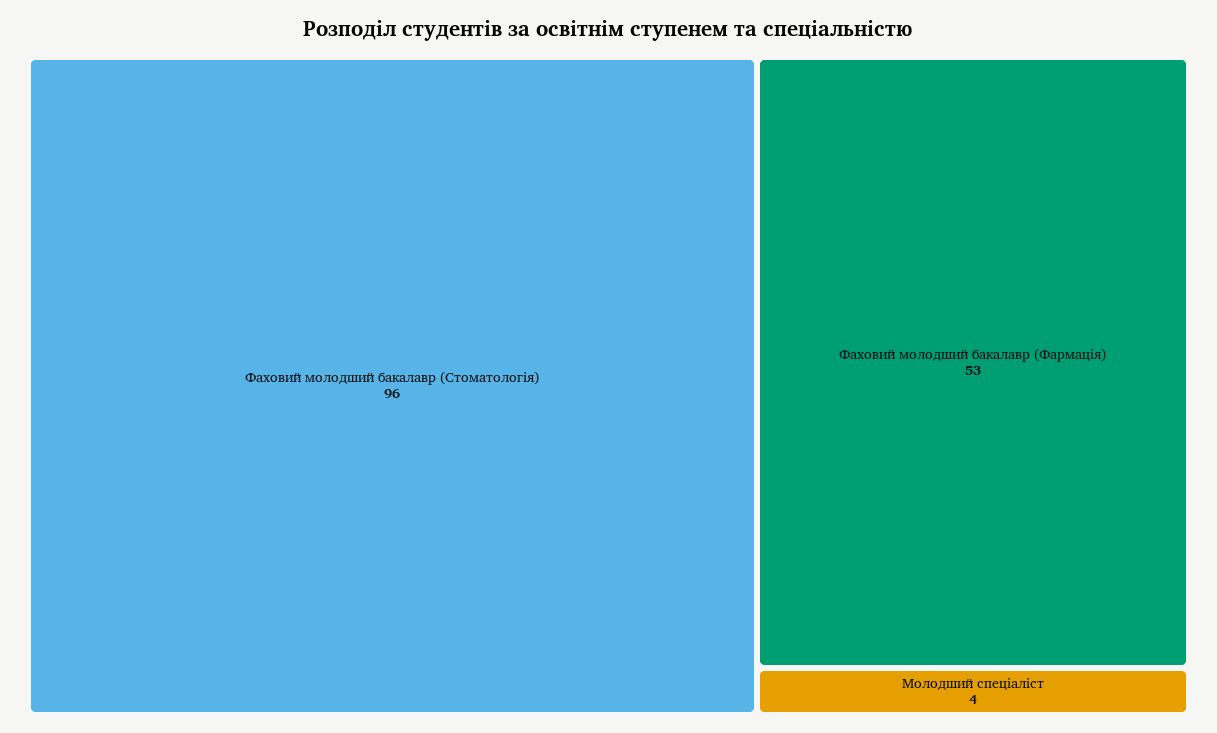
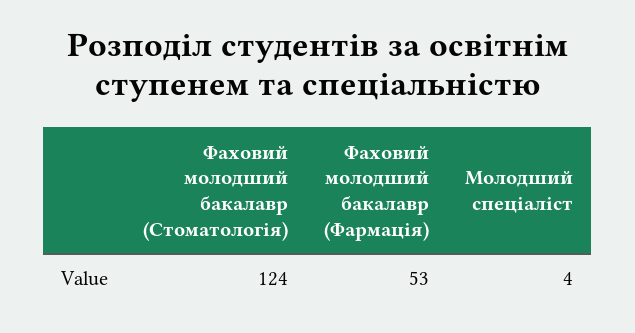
Фаховий молодший бакалавр (Стоматологія): 96 -> 124

